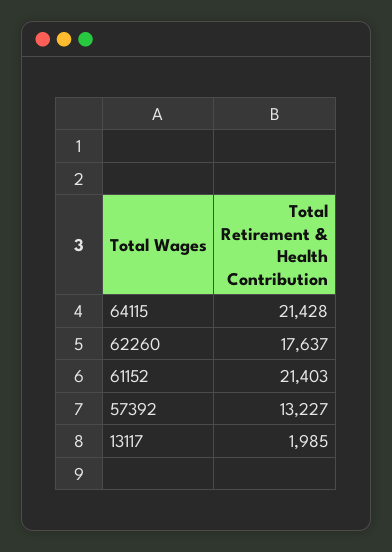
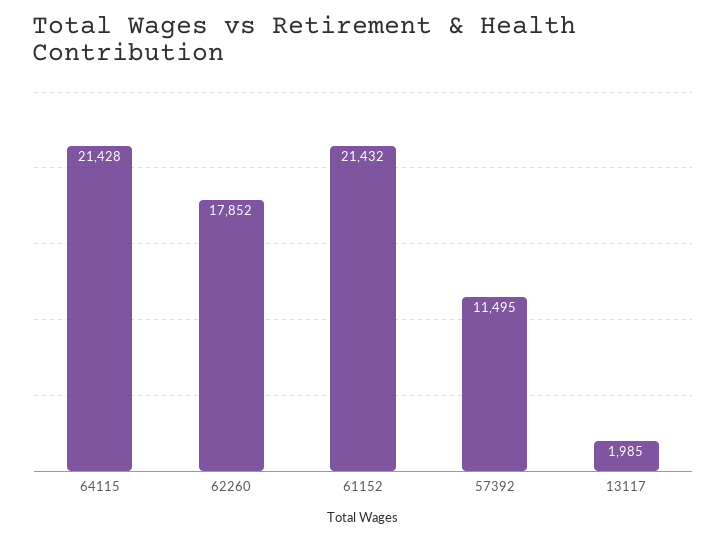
62260: 17637 -> 17852
61152: 21403 -> 21432
57392: 13227 -> 11495

